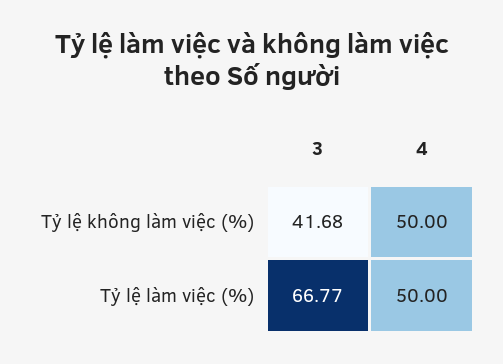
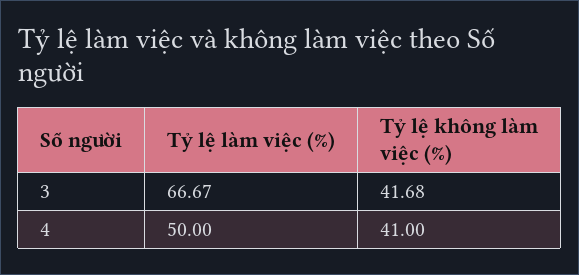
4, Tỷ lệ không làm việc (%): 50 -> 41
3, Tỷ lệ làm việc (%): 66.77 -> 66.67

